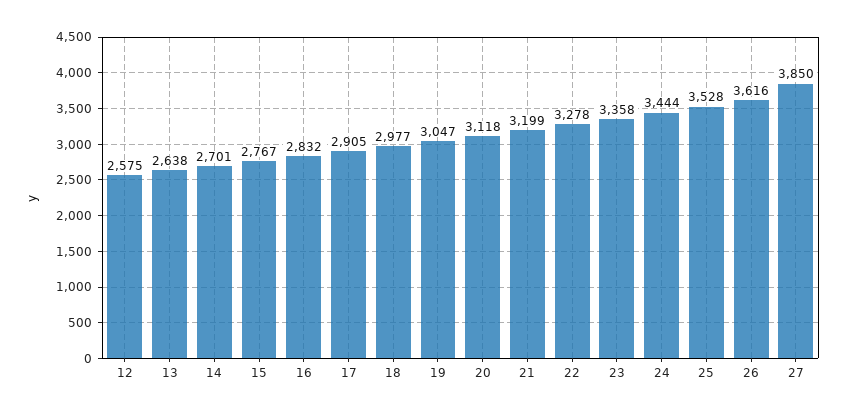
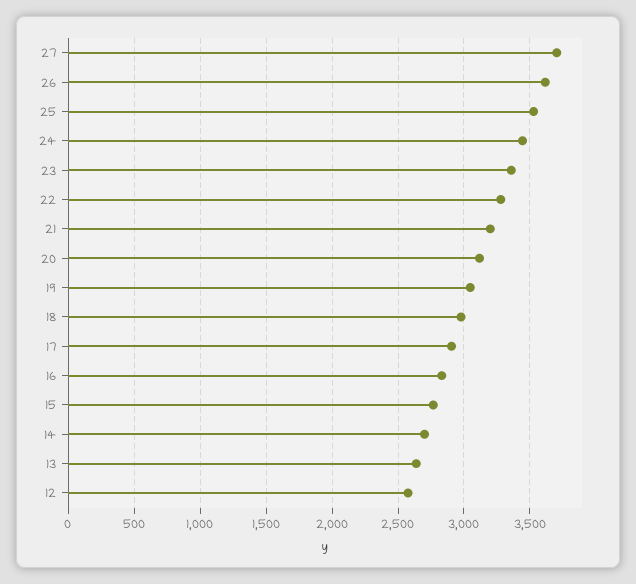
27: 3850 -> 3700

